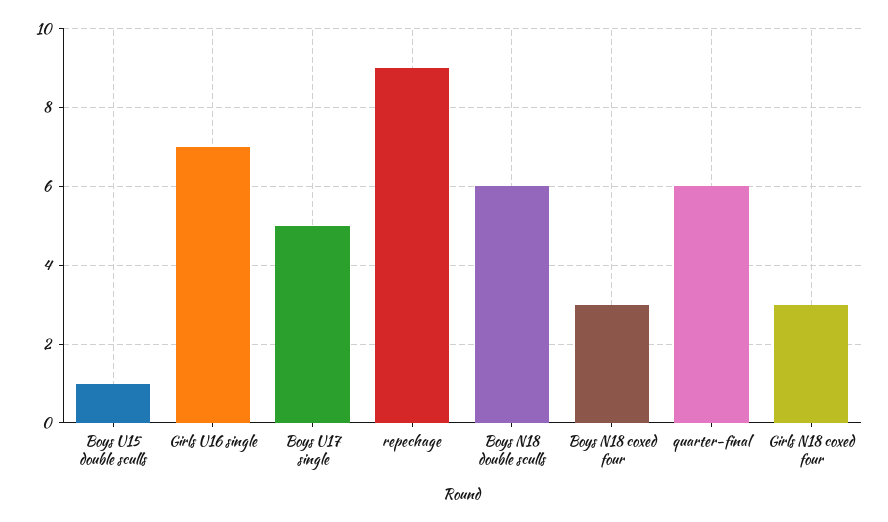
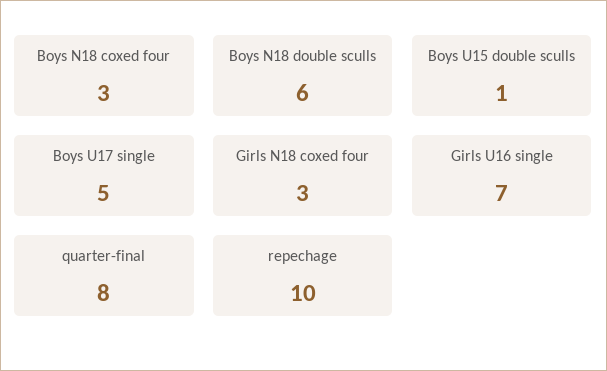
repechage: 9 -> 10
quarter-final: 6 -> 8

